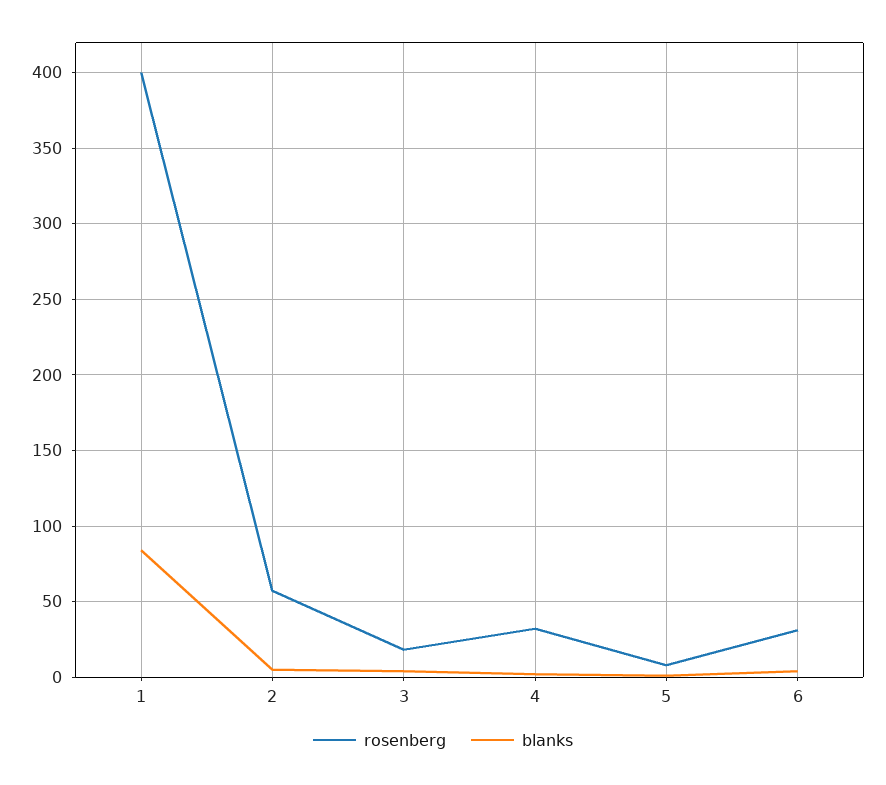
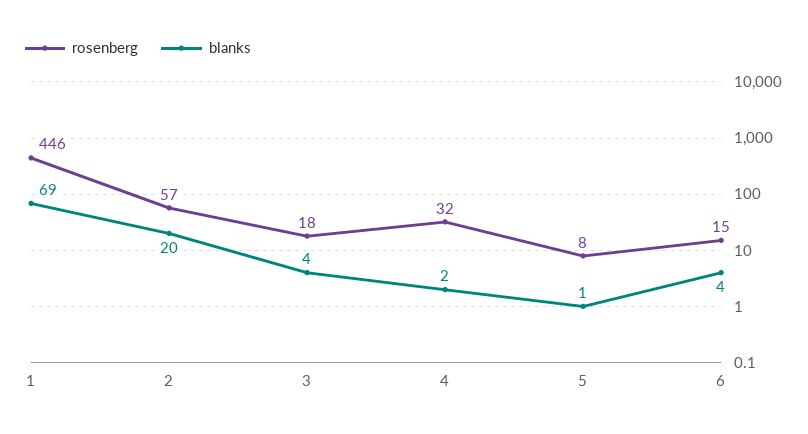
rosenberg, 1: 400 -> 446
blanks, 1: 85 -> 69
blanks, 2: 5 -> 20
rosenberg, 6: 30 -> 15

